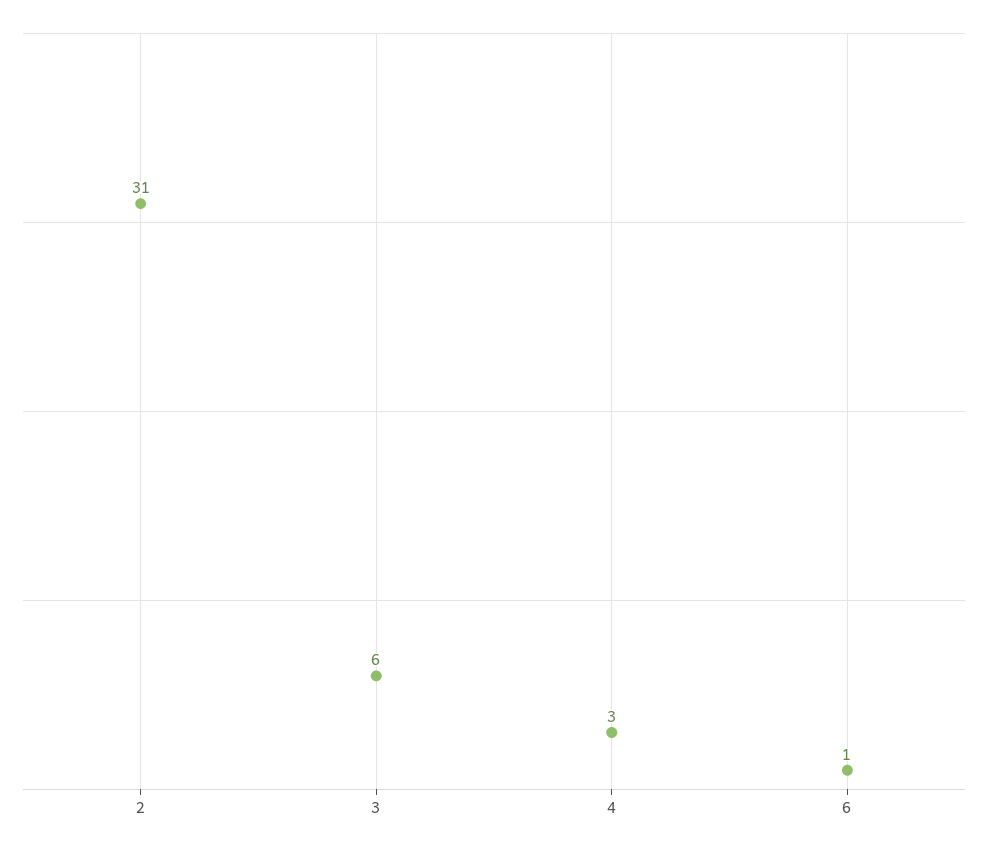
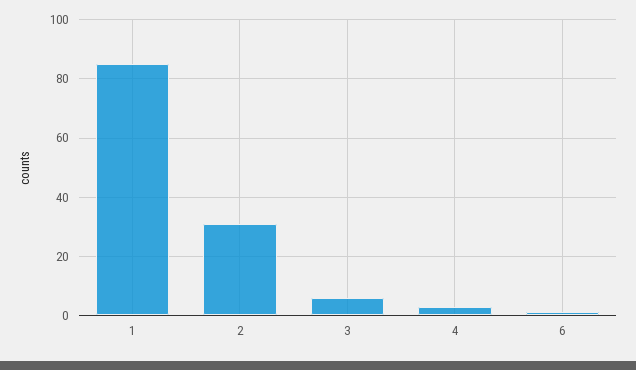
1: none -> 85

